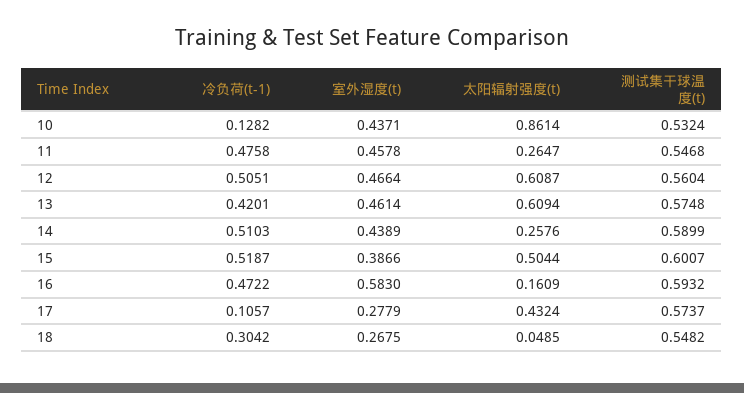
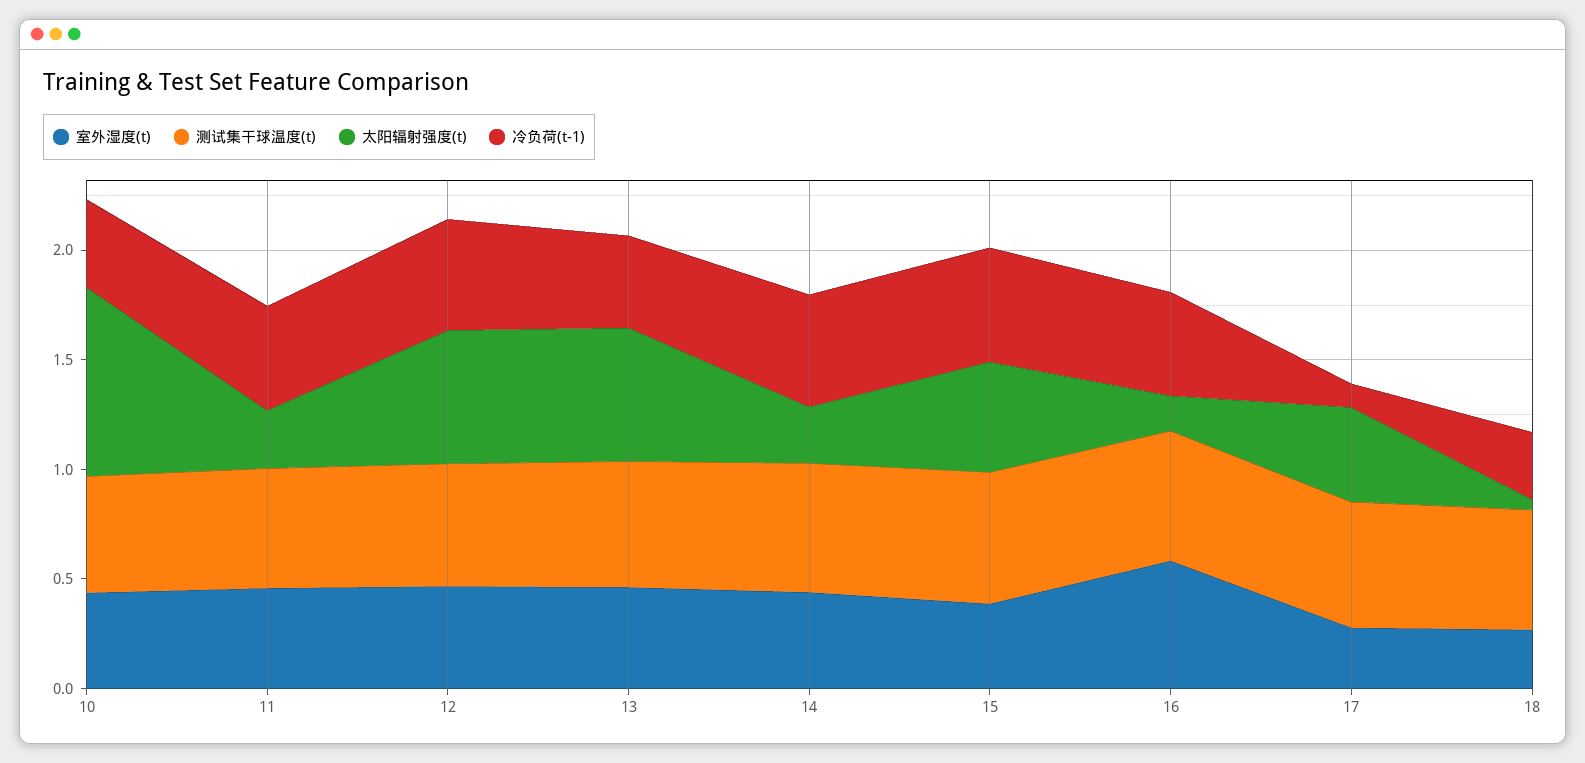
冷负荷(t-1), 10: 0.1282 -> 0.4

